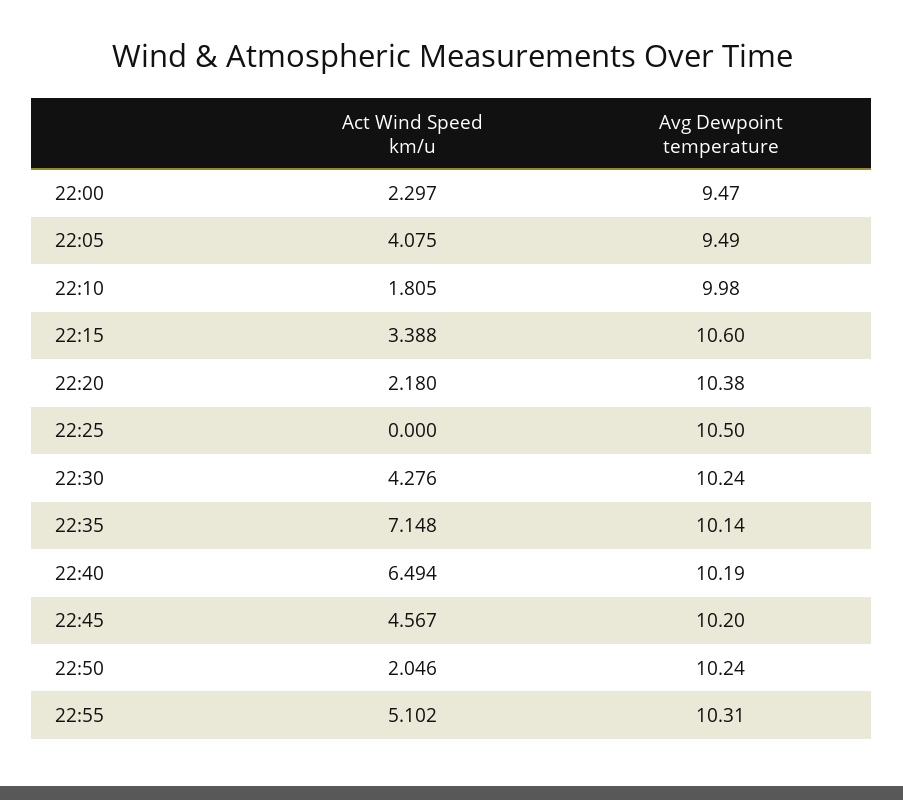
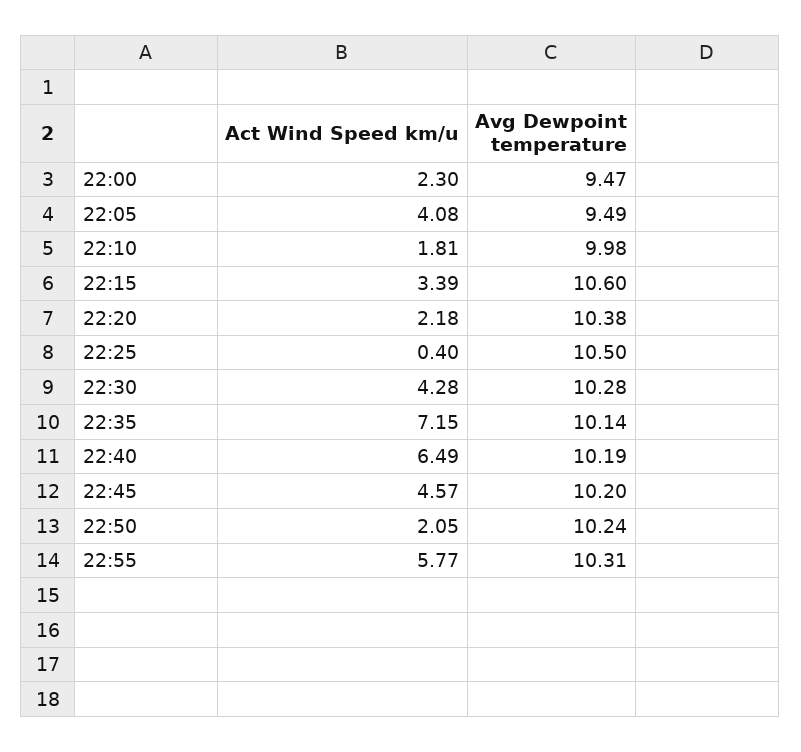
Act Wind Speed km/u, 22:25: 0 -> 0.4
Avg Dewpoint temperature, 22:30: 10.24 -> 10.28
Act Wind Speed km/u, 22:55: 5.102 -> 5.77

